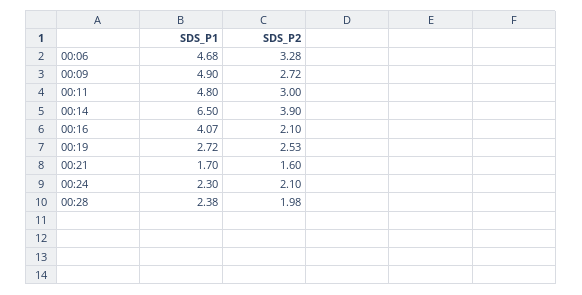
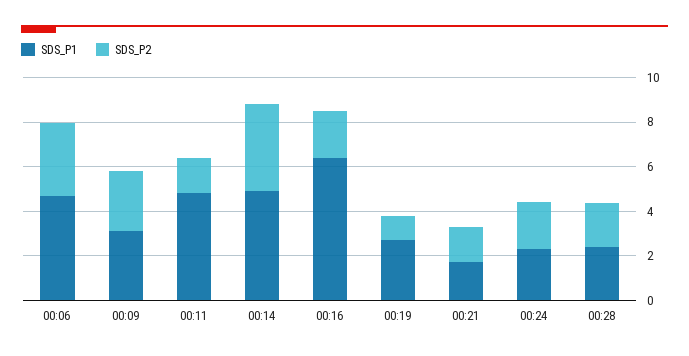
SDS_P1, 00:09: 4.9 -> 3
SDS_P2, 00:11: 3 -> 1.5
SDS_P1, 00:14: 6.5 -> 5
SDS_P1, 00:16: 4.07 -> 6.5
SDS_P2, 00:19: 2.53 -> 1

